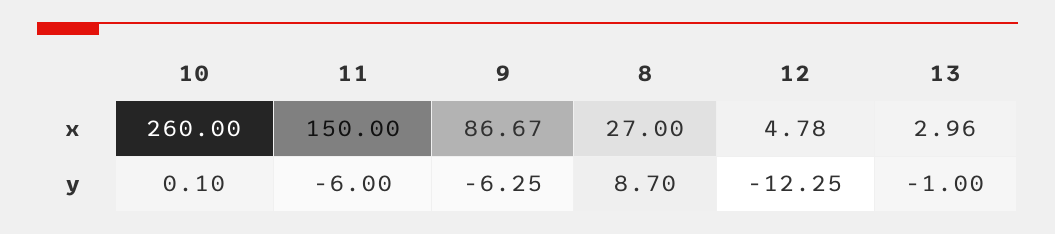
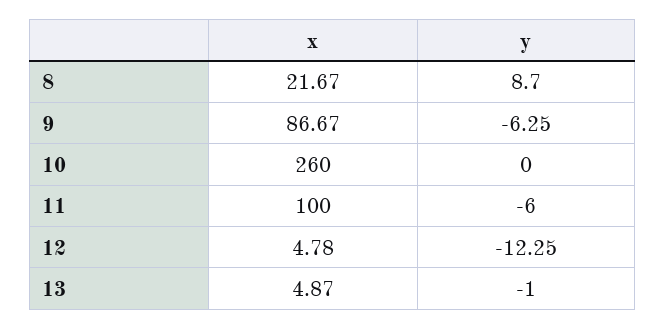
11, x: 150 -> 100
8, x: 27 -> 21.67
13, x: 2.96 -> 4.87
10, y: 0.1 -> 0

